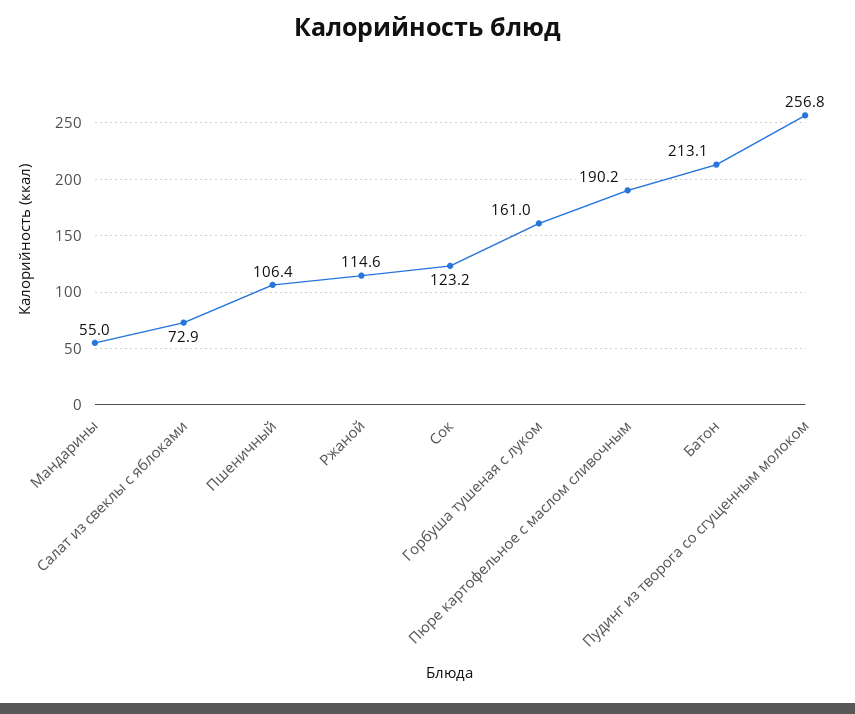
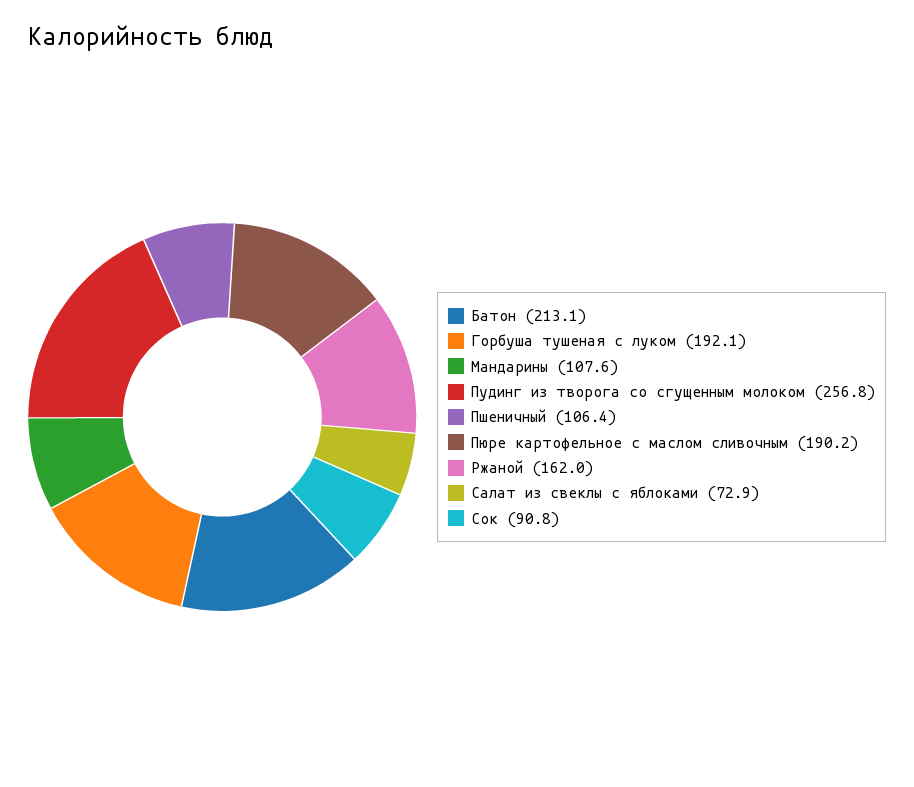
Мандарины: 55 -> 107.6
Ржаной: 114.6 -> 162
Сок: 123.2 -> 90.8
Горбуша тушеная с луком: 161 -> 192.1

